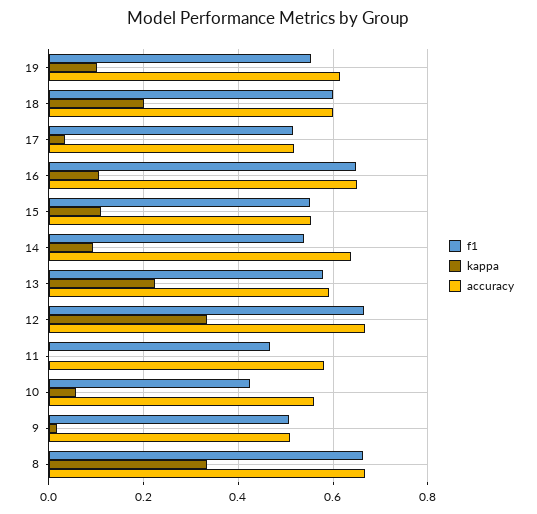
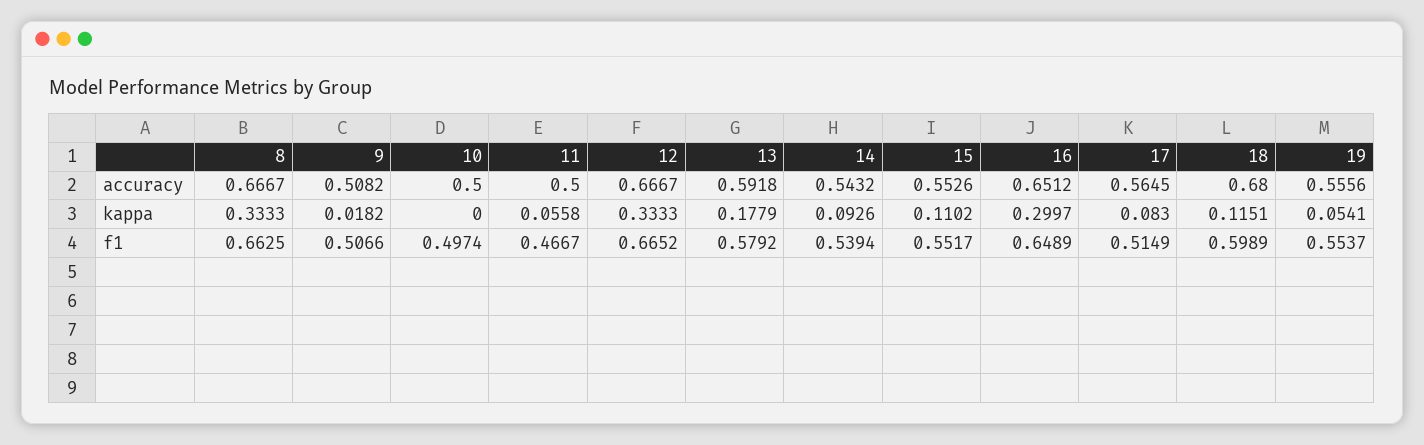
kappa, 19: 0.1 -> 0.0541
accuracy, 19: 0.62 -> 0.5556
kappa, 18: 0.2 -> 0.1151
accuracy, 18: 0.6 -> 0.68
kappa, 17: 0.04 -> 0.083
accuracy, 17: 0.52 -> 0.5645
kappa, 16: 0.1 -> 0.2997
accuracy, 14: 0.64 -> 0.5432
kappa, 13: 0.22 -> 0.1779
kappa, 11: 0 -> 0.0558
accuracy, 11: 0.58 -> 0.5
f1, 10: 0.42 -> 0.4974
kappa, 10: 0.06 -> 0
accuracy, 10: 0.56 -> 0.5

